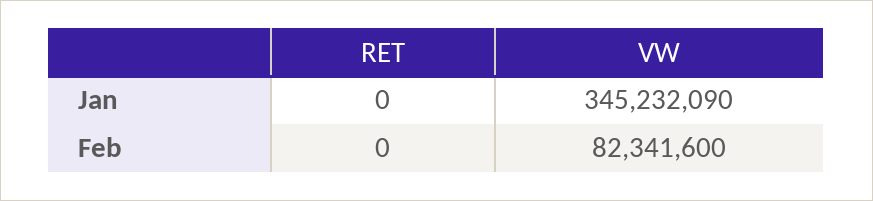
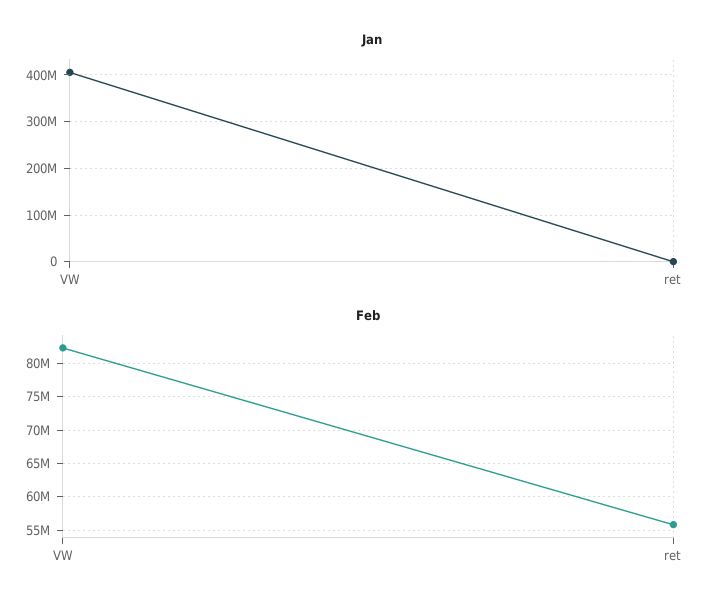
Jan, VW: 345232090 -> 400000000
Feb, RET: 0 -> 56000000

